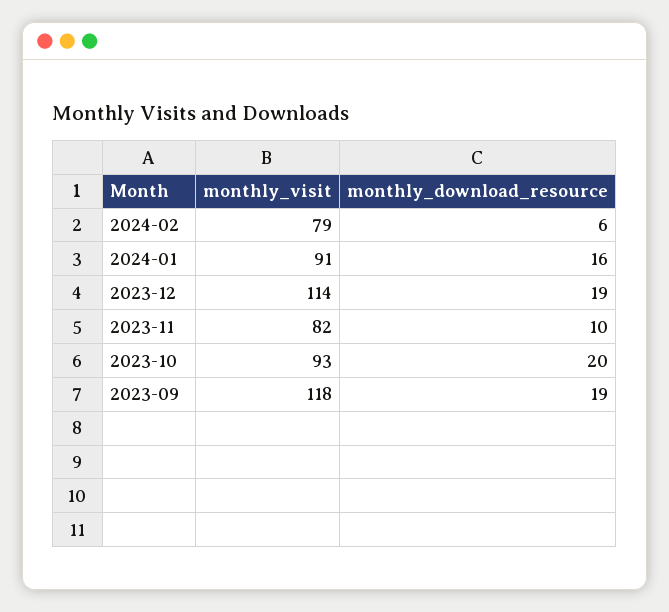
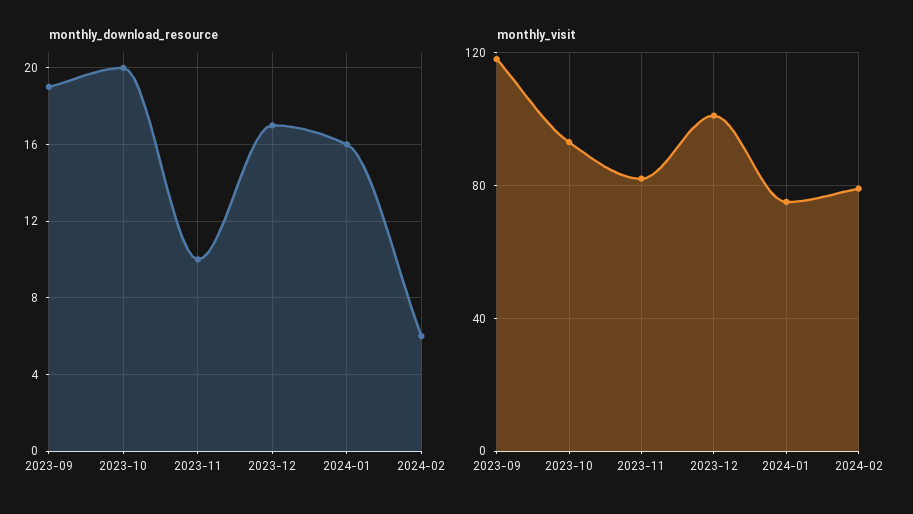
monthly_visit, 2024-01: 91 -> 75
monthly_visit, 2023-12: 114 -> 100
monthly_download_resource, 2023-12: 19 -> 17

